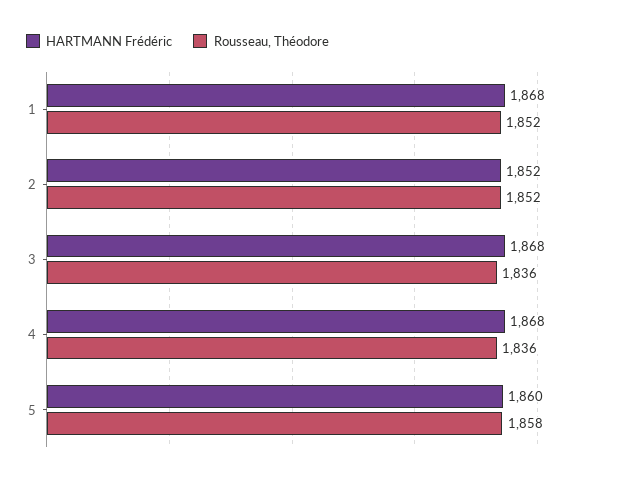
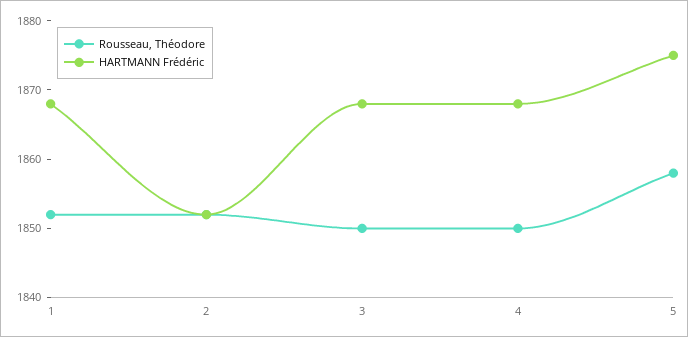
Rousseau, Théodore, 3: 1836 -> 1850
Rousseau, Théodore, 4: 1836 -> 1850
HARTMANN Frédéric, 5: 1860 -> 1875

